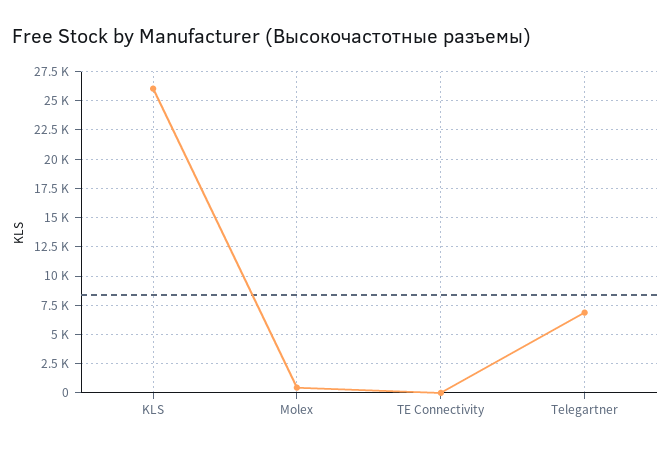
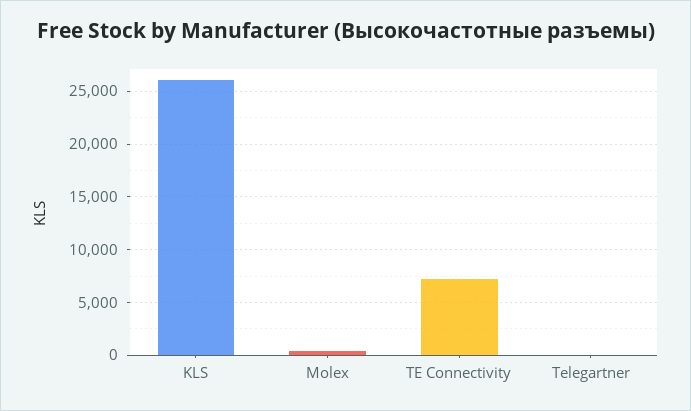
TE Connectivity: 0 -> 7000
Telegartner: 7500 -> 0

